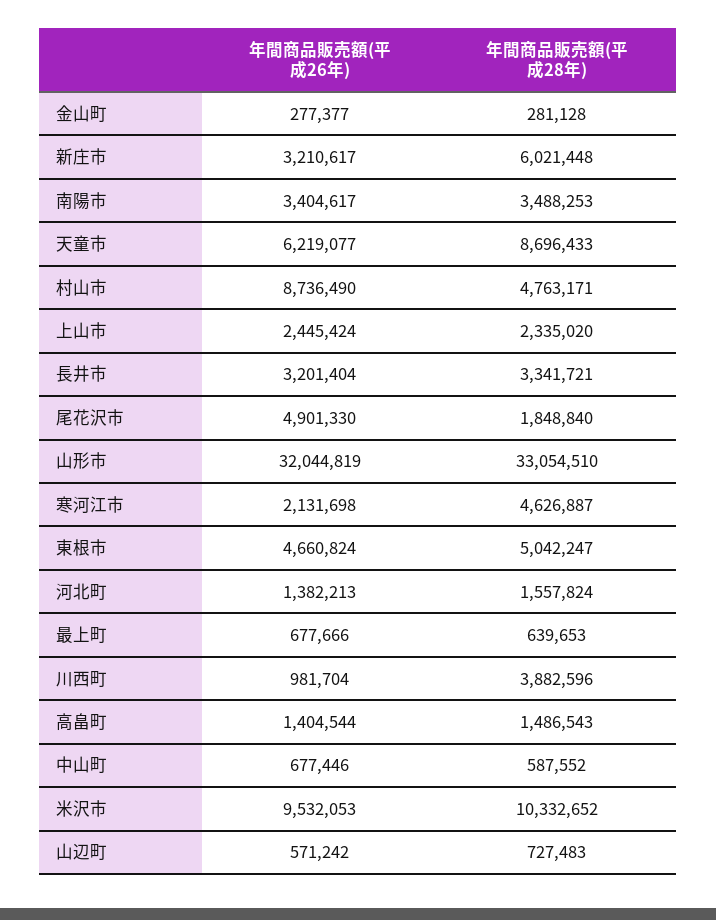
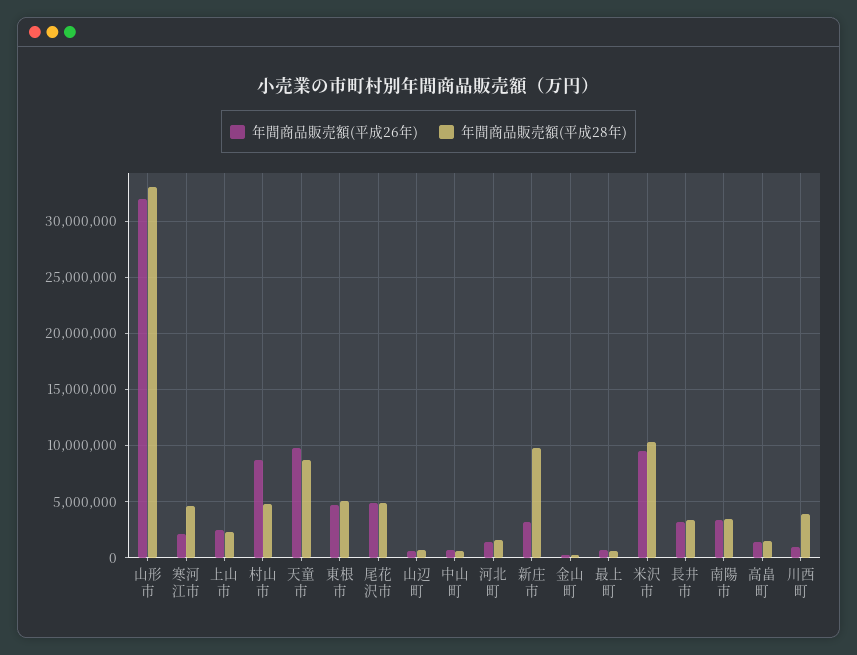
年間商品販売額(平成28年), 新庄市: 6021448 -> 10000000
年間商品販売額(平成26年), 天童市: 6219077 -> 10000000
年間商品販売額(平成28年), 尾花沢市: 1848840 -> 5000000

